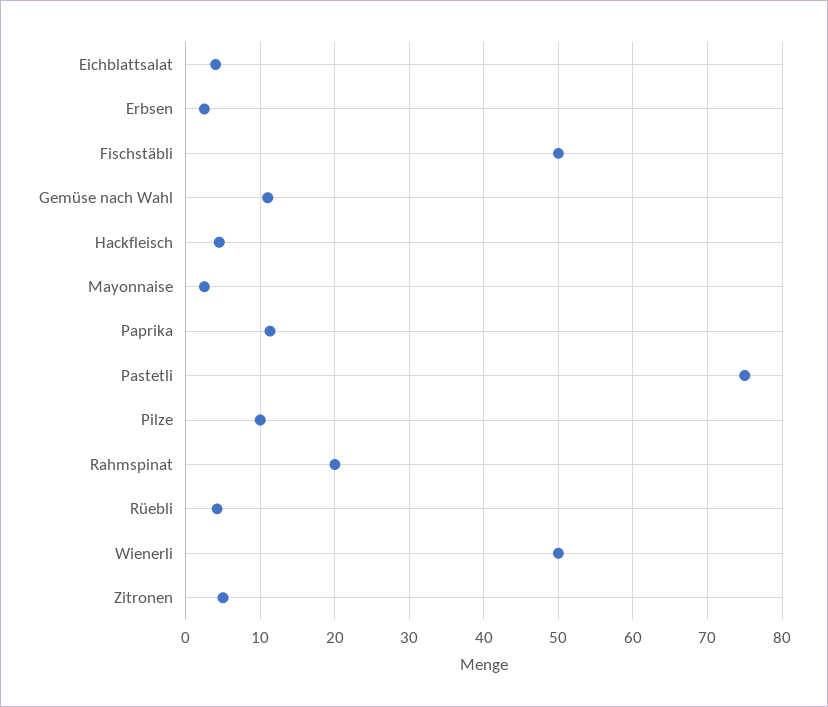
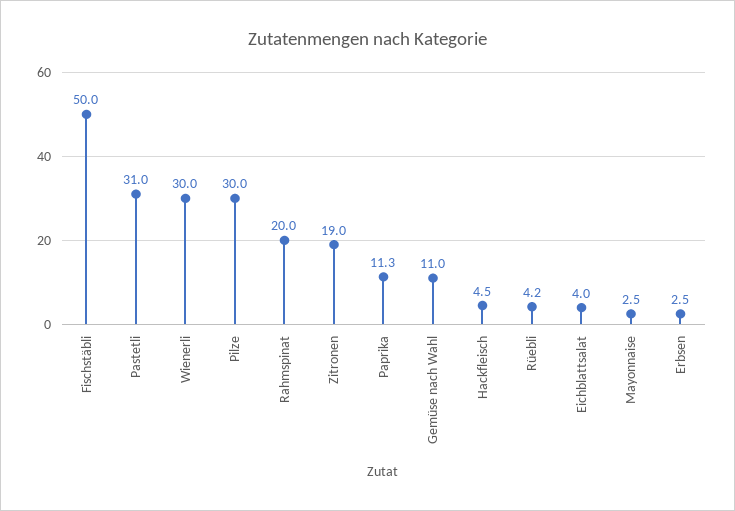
Pastetli: 75 -> 31
Pilze: 10 -> 30
Wienerli: 50 -> 30
Zitronen: 5 -> 19

